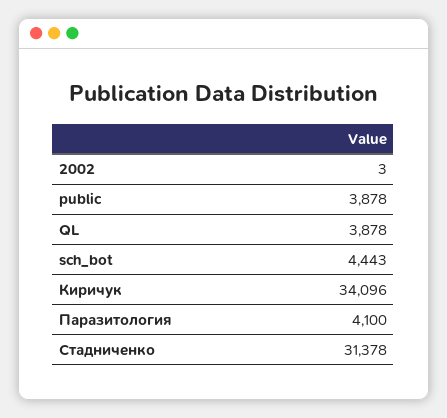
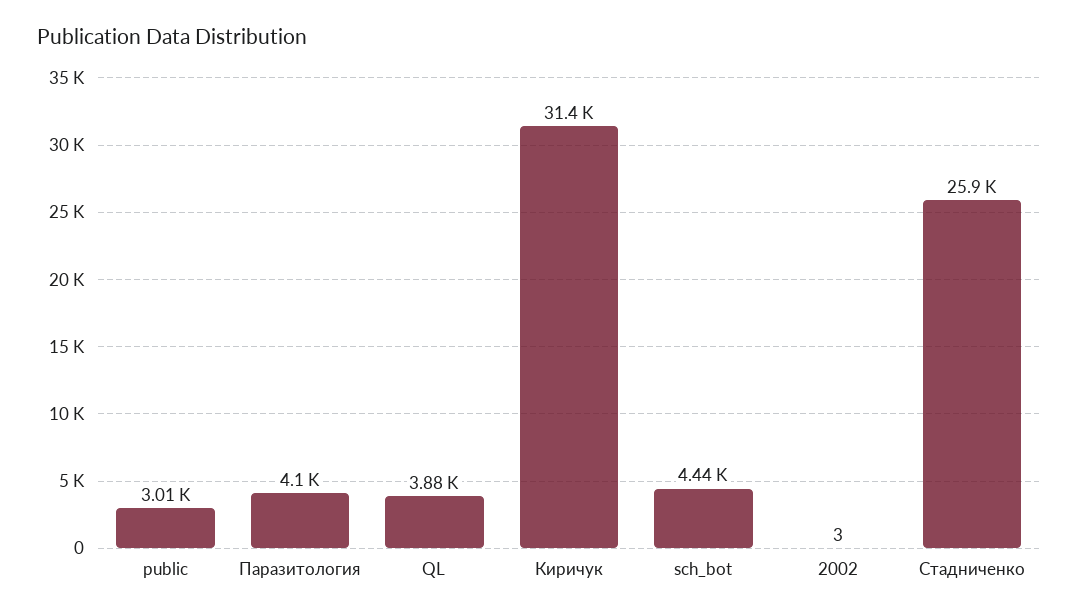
public: 3878 -> 3010
Киричук: 34096 -> 31400
Стадниченко: 31378 -> 25900

